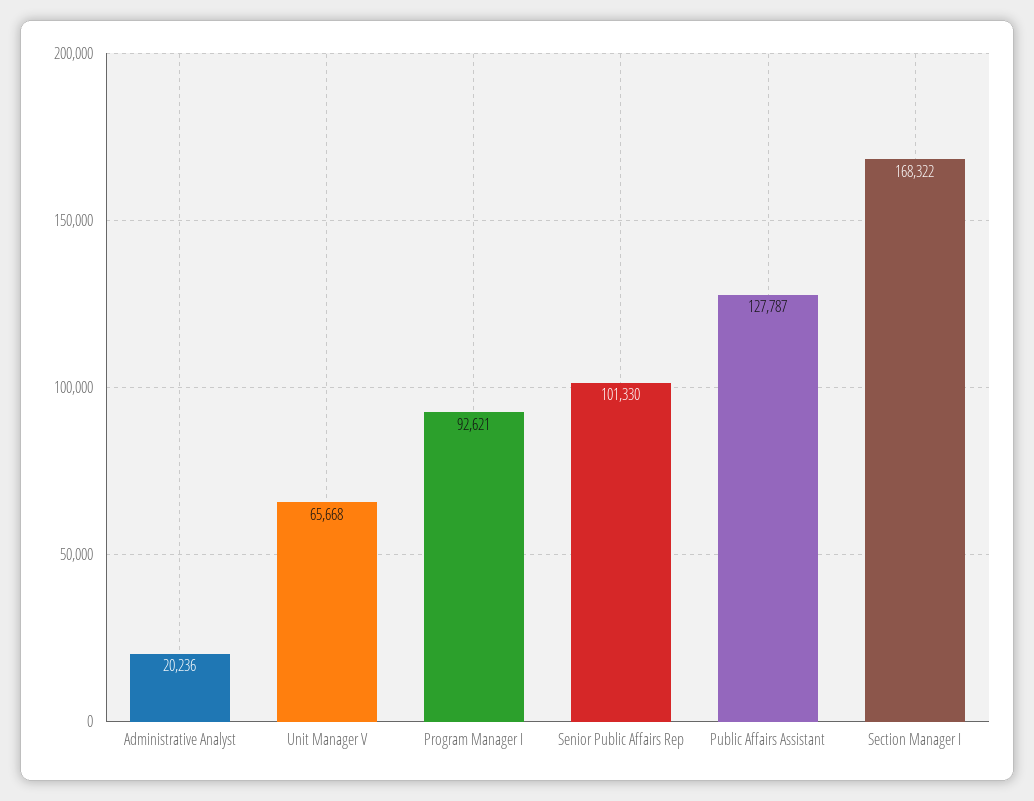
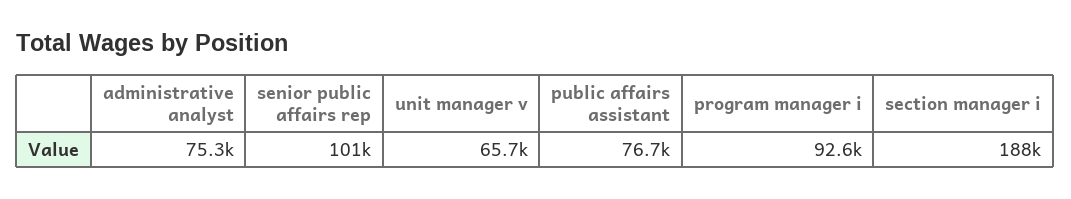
Administrative Analyst: 20236 -> 75300
Public Affairs Assistant: 127787 -> 76700
Section Manager I: 168322 -> 188000

